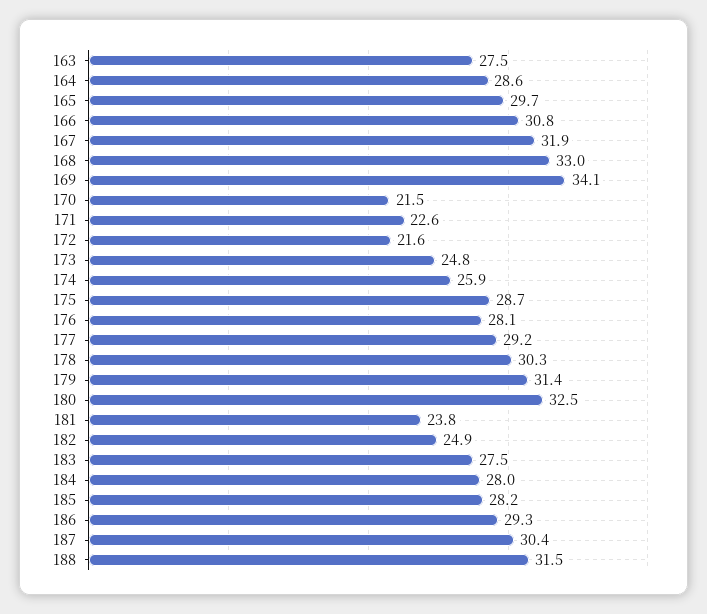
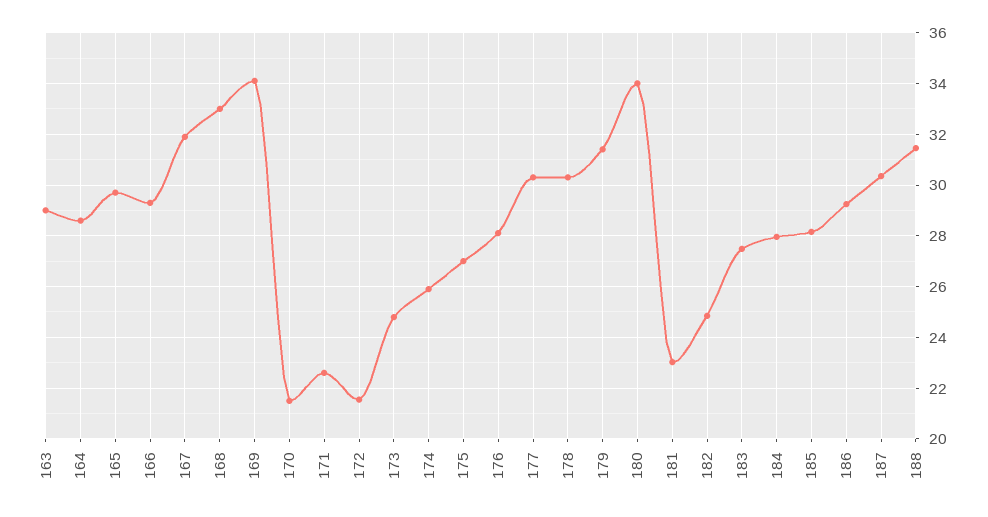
163: 27.5 -> 29
166: 30.8 -> 29.25
175: 28.7 -> 27
177: 29.2 -> 30.25
180: 32.5 -> 34
181: 23.8 -> 23

